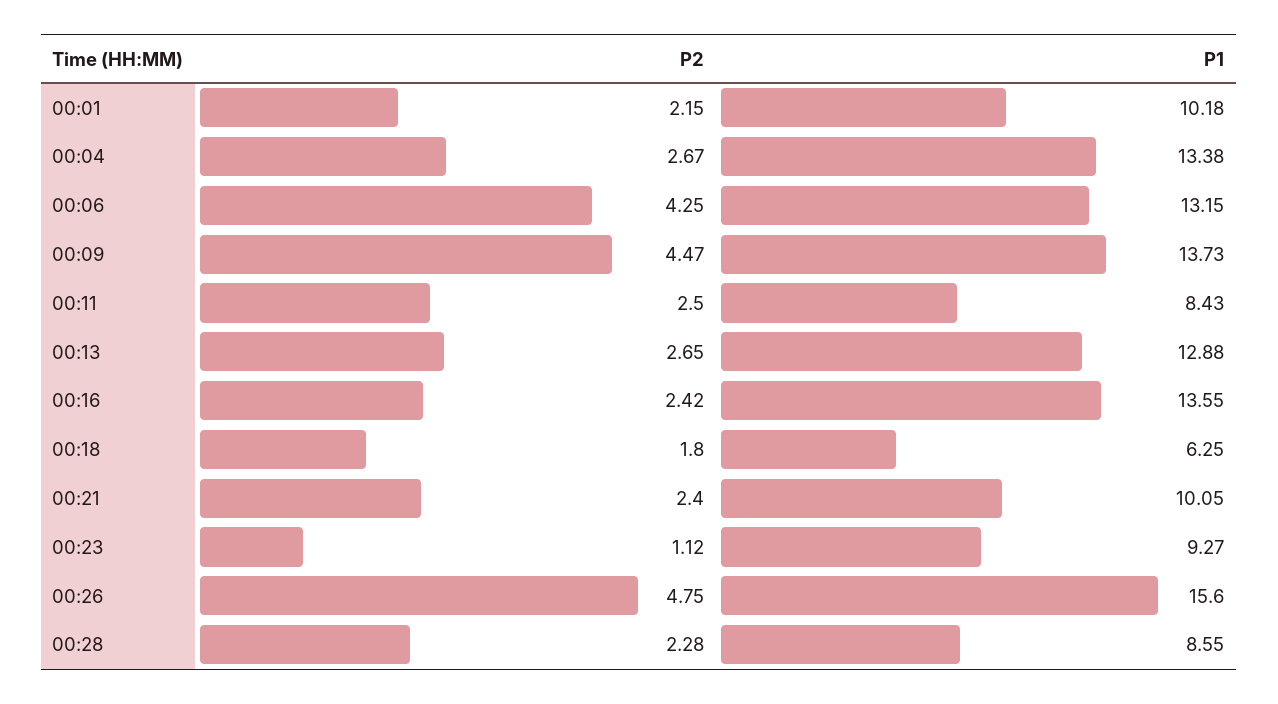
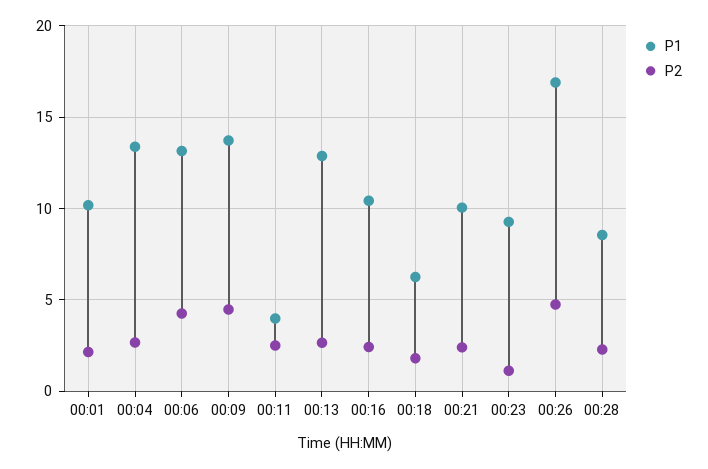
P1, 00:11: 8.43 -> 4
P1, 00:16: 13.55 -> 10.5
P1, 00:26: 15.6 -> 17

